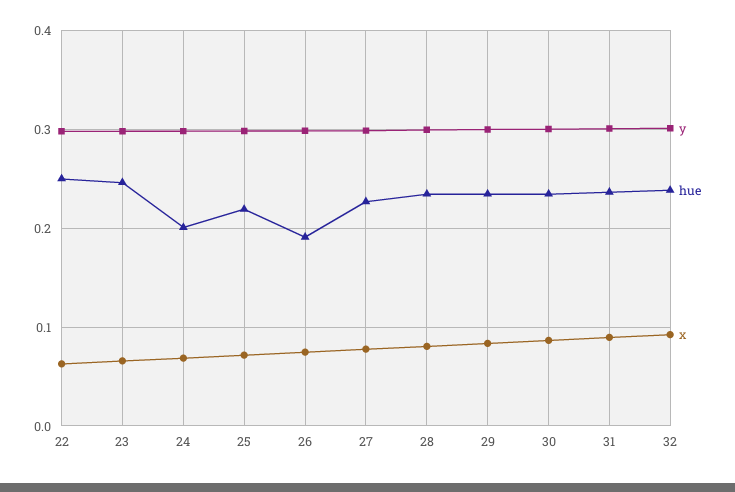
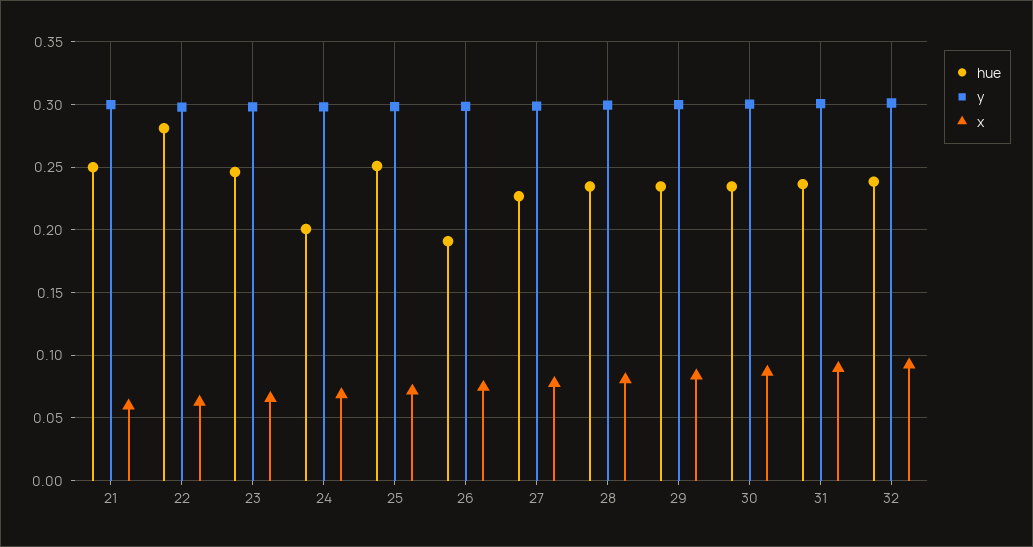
hue, 22: 0.25 -> 0.28
hue, 25: 0.22 -> 0.25
hue, 21: none -> 0.25
y, 21: none -> 0.3
x, 21: none -> 0.06

